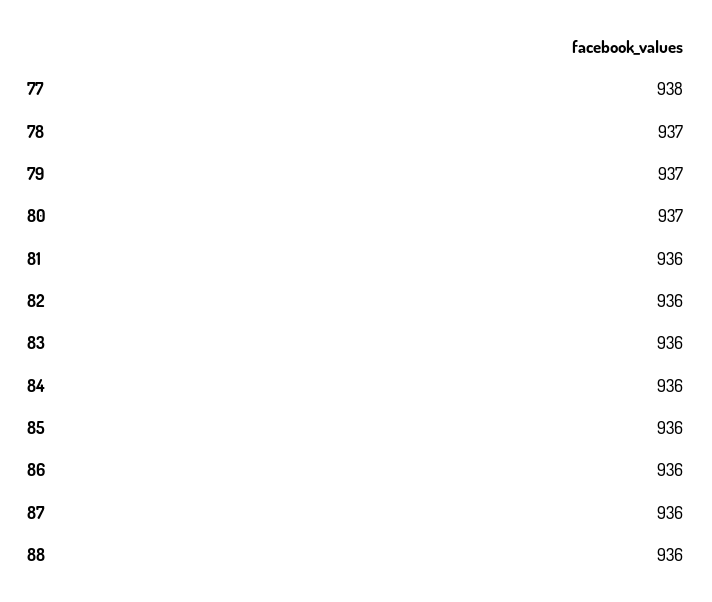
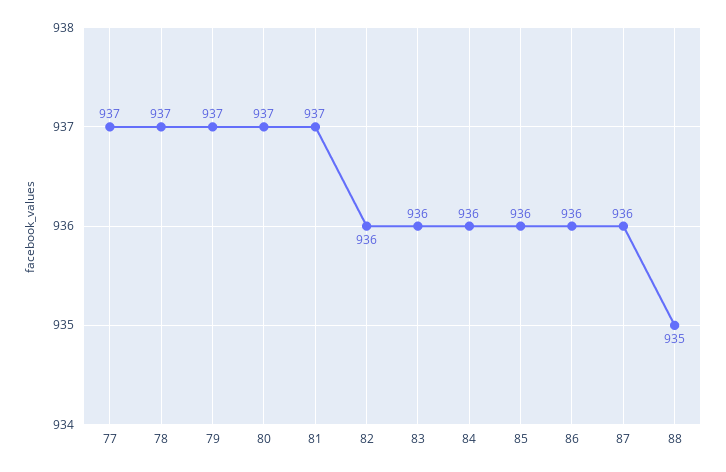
77: 938 -> 937
81: 936 -> 937
88: 936 -> 935

